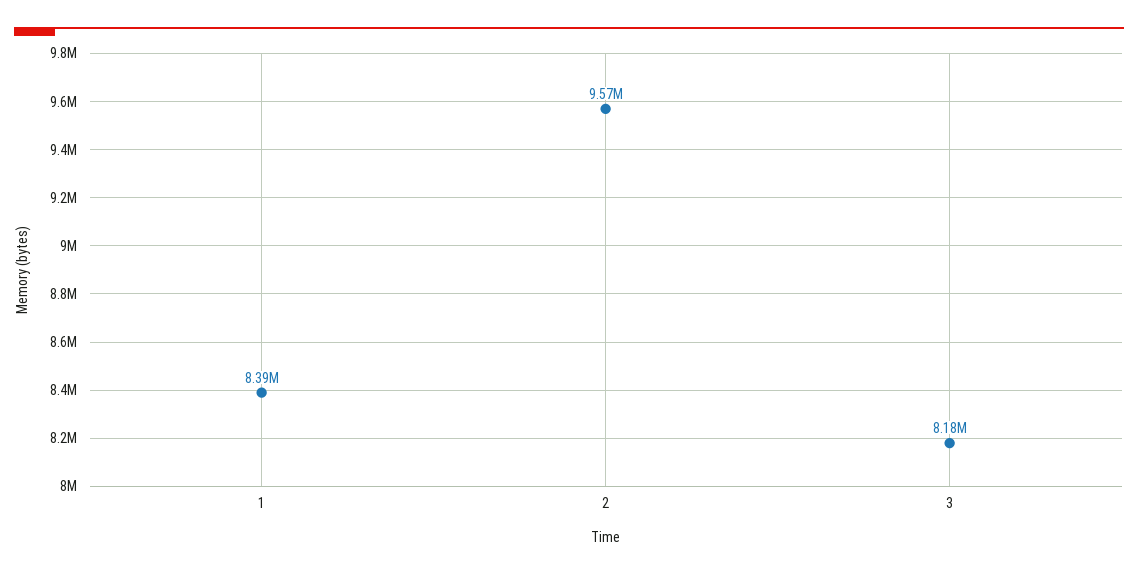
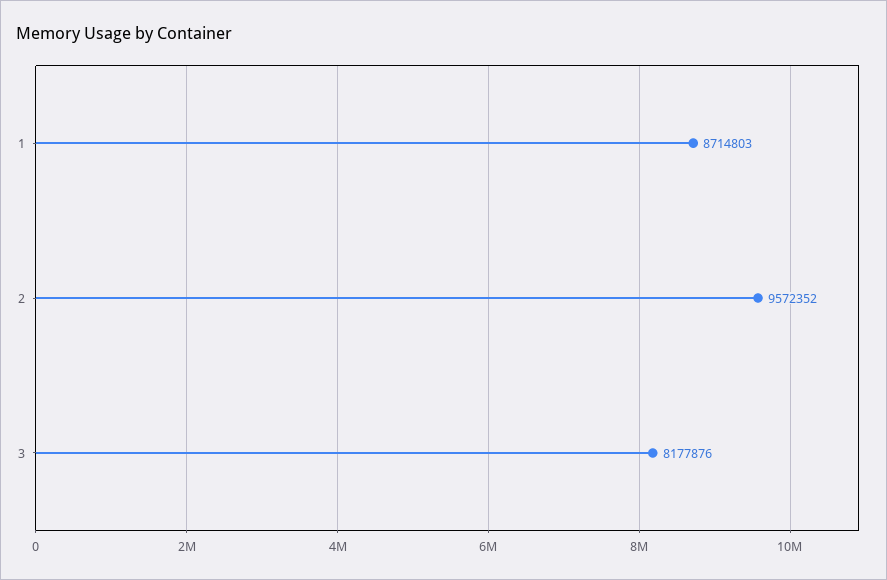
1: 8390000 -> 8714803

